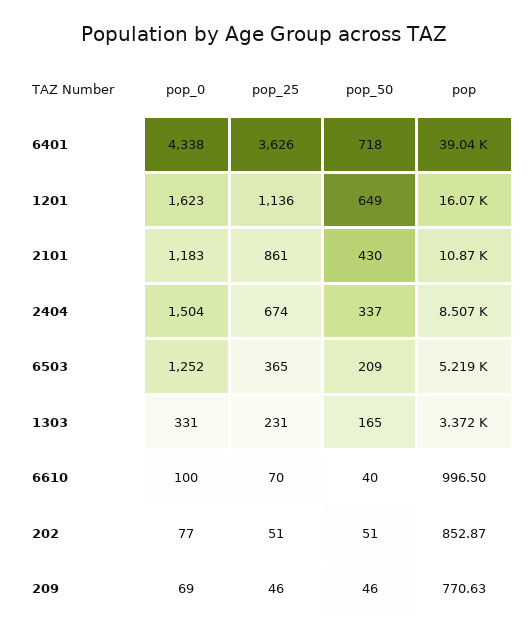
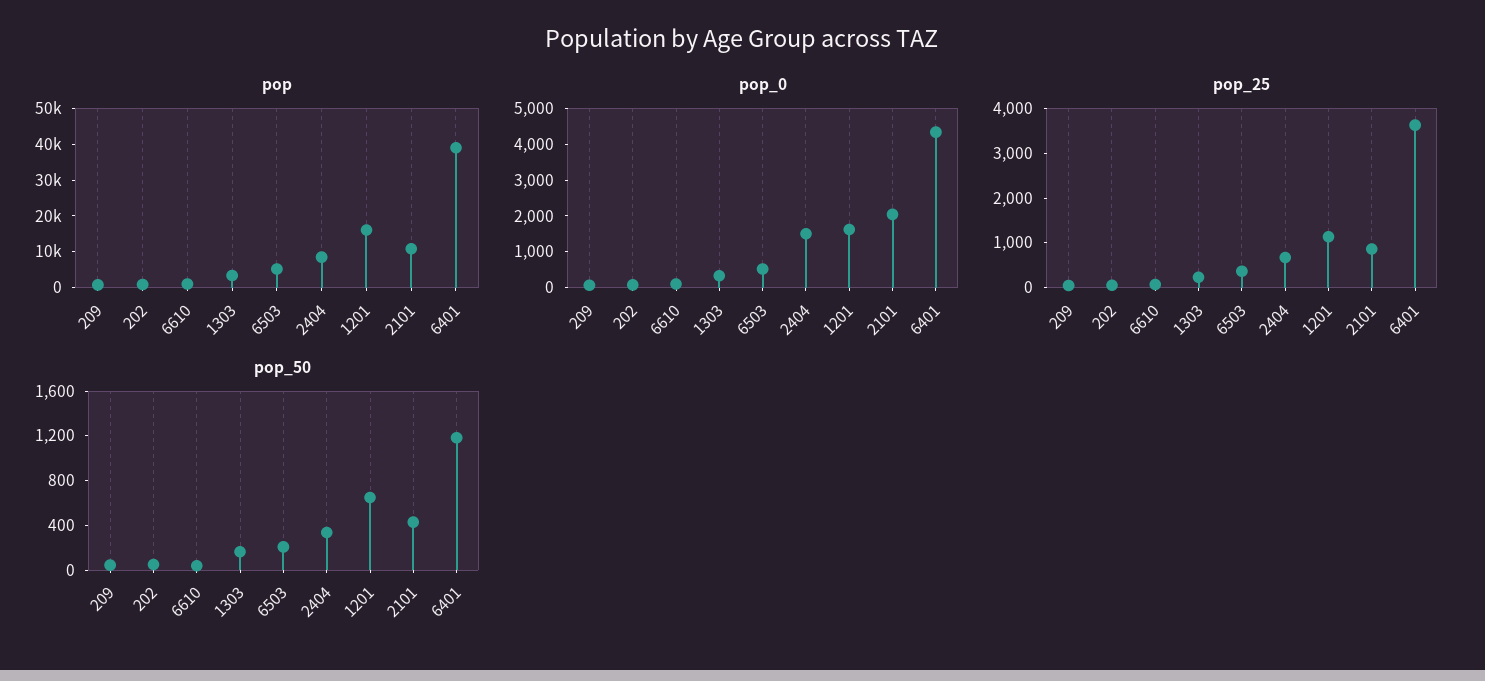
pop_50, 6401: 718 -> 1200
pop_0, 2101: 1183 -> 2000
pop_0, 6503: 1252 -> 500

